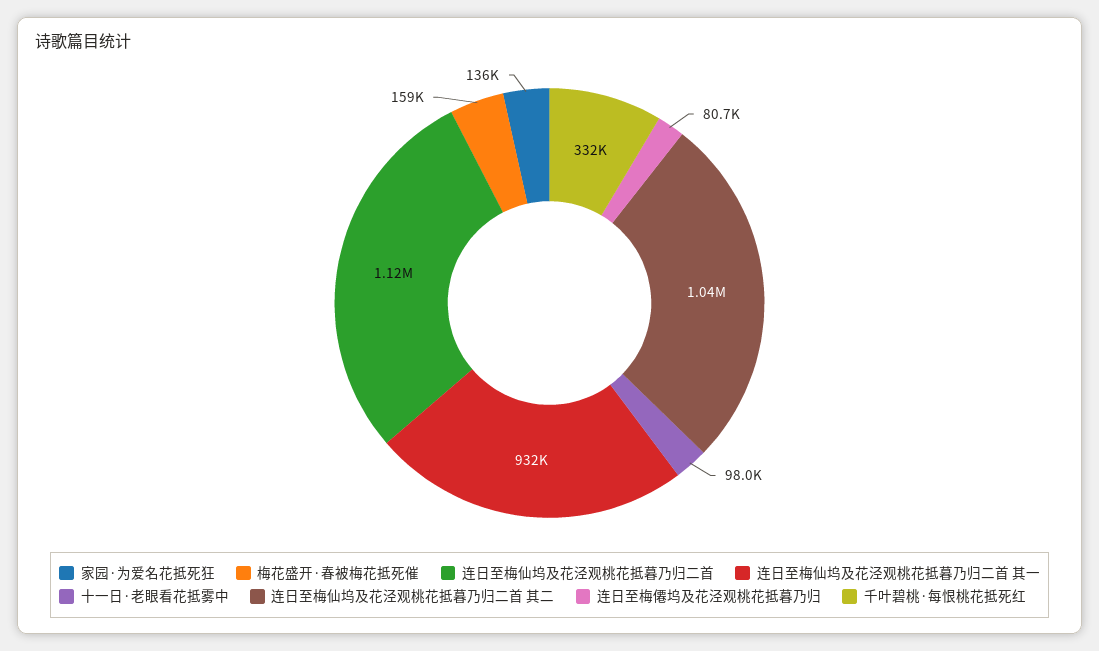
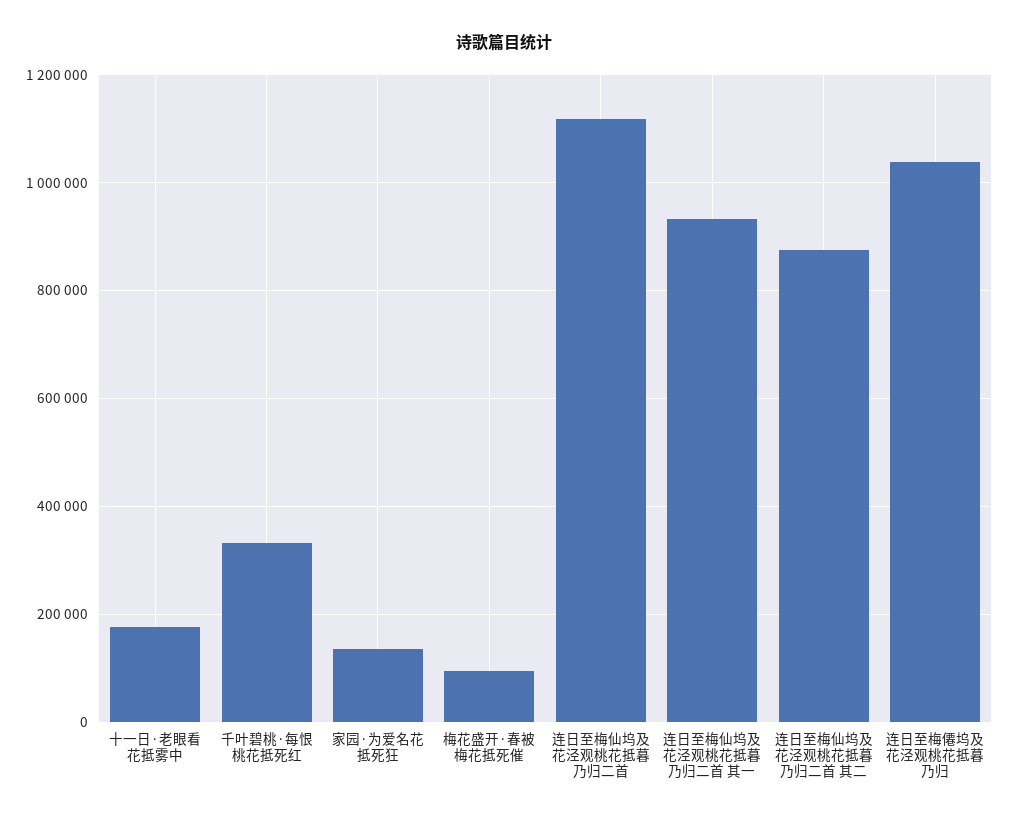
梅花盛开·春被梅花抵死催: 159000 -> 100000
十一日·老眼看花抵雾中: 98000 -> 180000
连日至梅仙坞及花泾观桃花抵暮乃归二首 其二: 1040000 -> 880000
连日至梅僊坞及花泾观桃花抵暮乃归: 80700 -> 1040000

